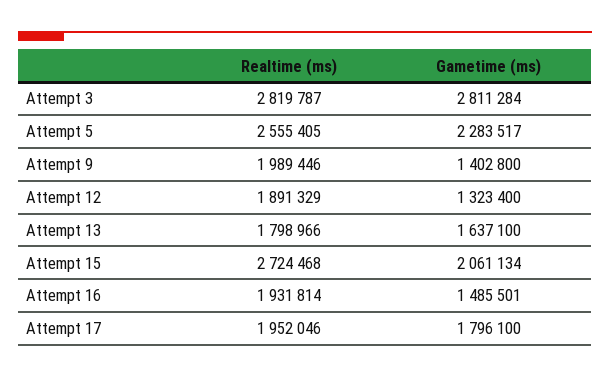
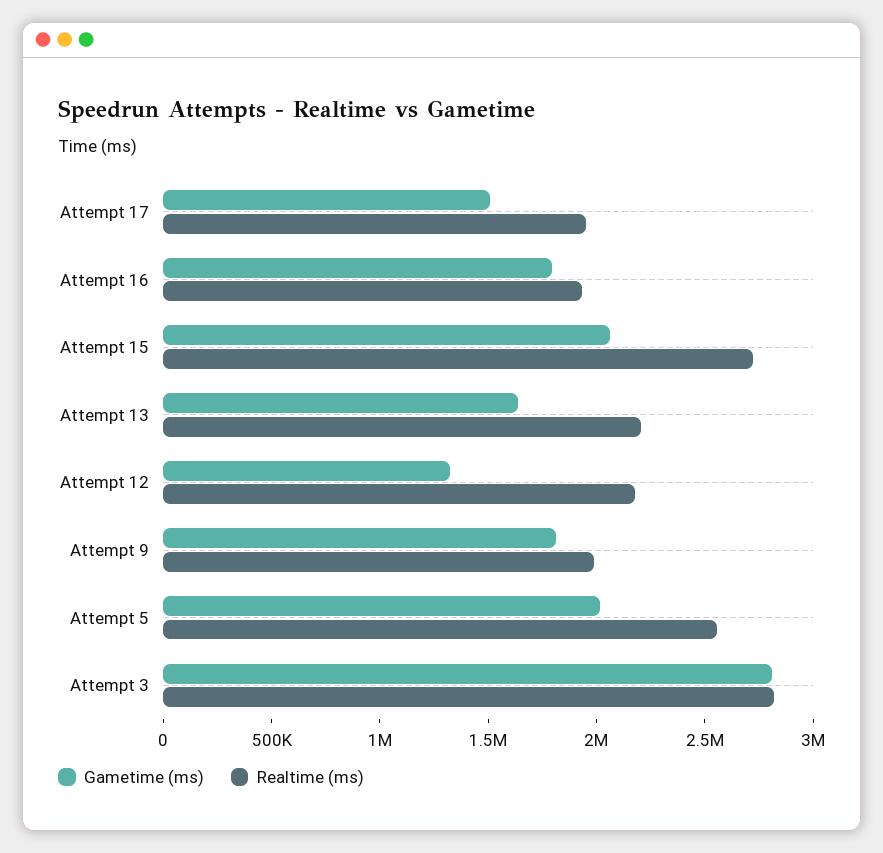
Gametime (ms), Attempt 5: 2283517 -> 2000000
Gametime (ms), Attempt 9: 1402800 -> 1800000
Realtime (ms), Attempt 12: 1891329 -> 2200000
Realtime (ms), Attempt 13: 1798966 -> 2200000
Gametime (ms), Attempt 16: 1485501 -> 1800000
Gametime (ms), Attempt 17: 1796100 -> 1500000

